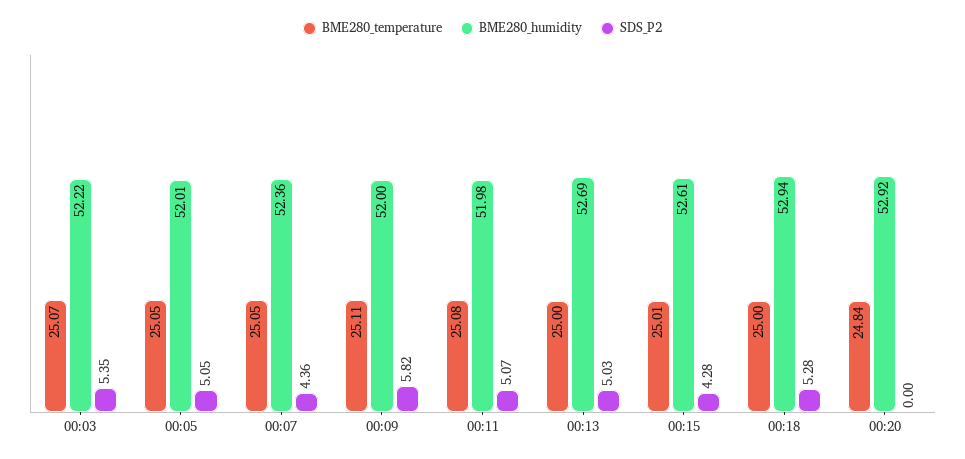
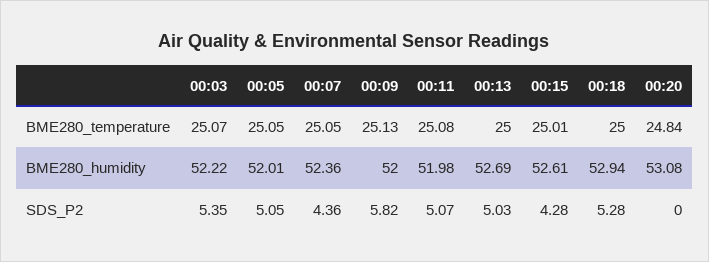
BME280_temperature, 00:09: 25.11 -> 25.13
BME280_humidity, 00:20: 52.92 -> 53.08

